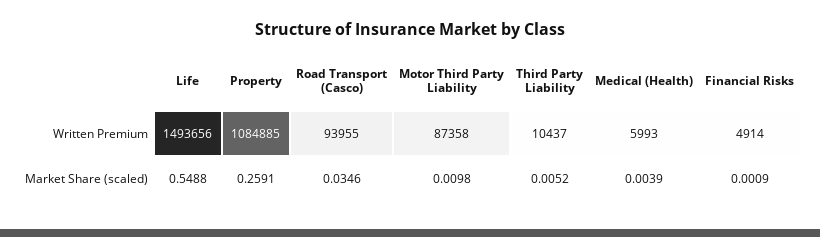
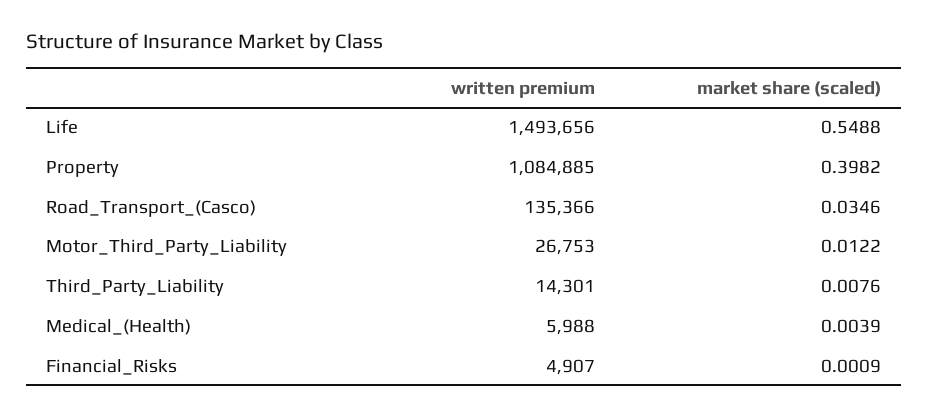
Road Transport (Casco), Written Premium: 93955 -> 135366
Motor Third Party Liability, Written Premium: 87358 -> 26753
Third Party Liability, Written Premium: 10437 -> 14301
Medical (Health), Written Premium: 5993 -> 5988
Financial Risks, Written Premium: 4914 -> 4907
Property, Market Share (scaled): 0.2591 -> 0.3982
Motor Third Party Liability, Market Share (scaled): 0.0098 -> 0.0122
Third Party Liability, Market Share (scaled): 0.0052 -> 0.0076

